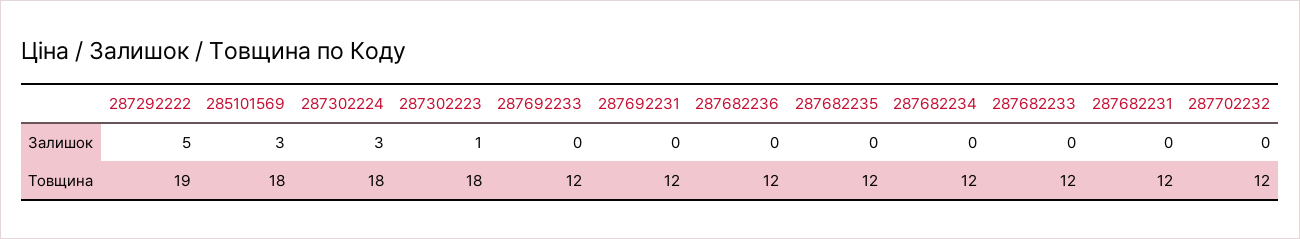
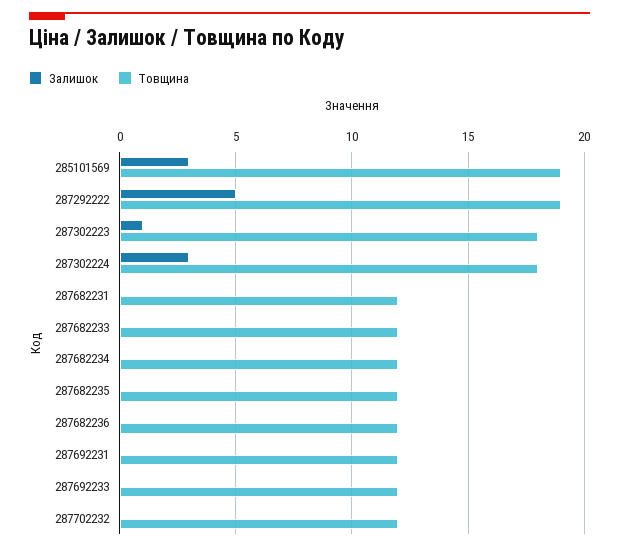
Товщина, 285101569: 18 -> 19

